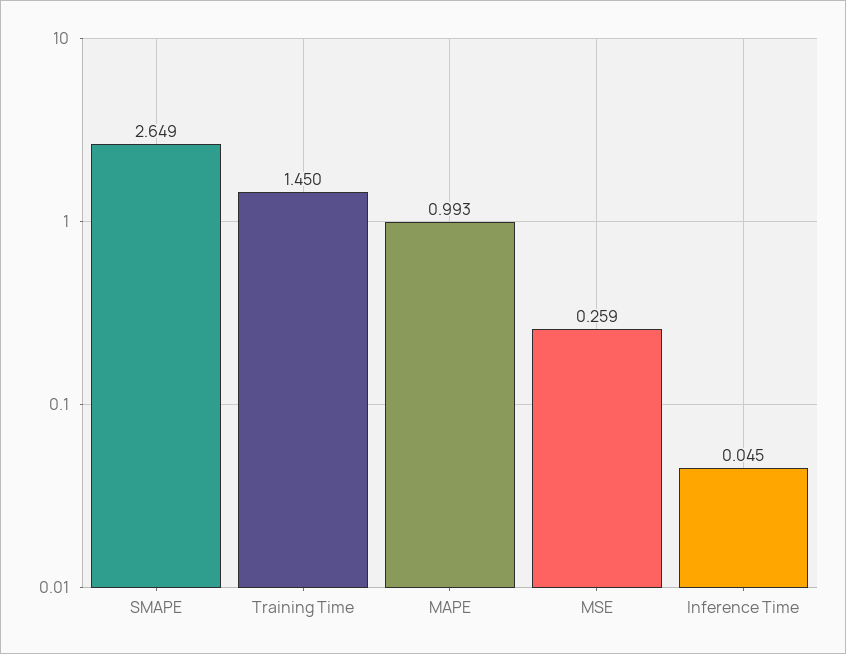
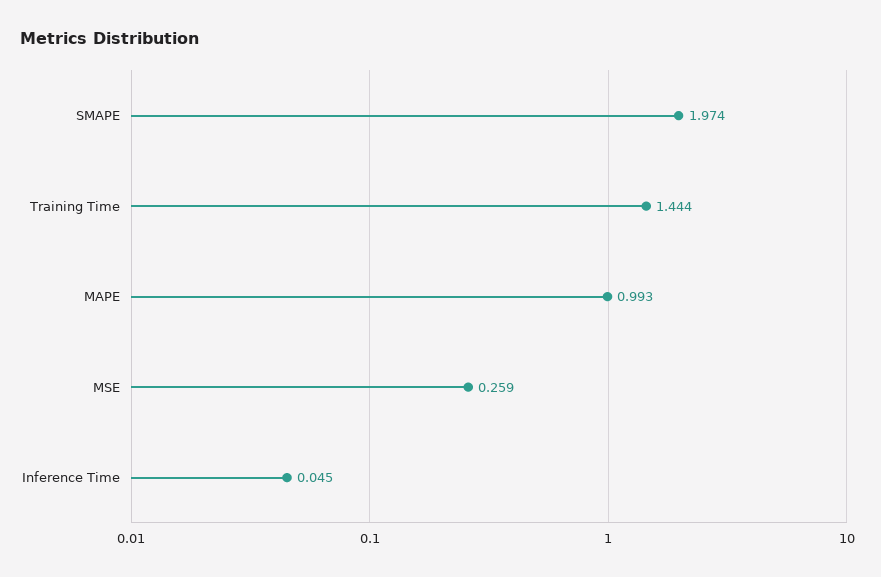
SMAPE: 2.649 -> 1.974
Training Time: 1.45 -> 1.444

